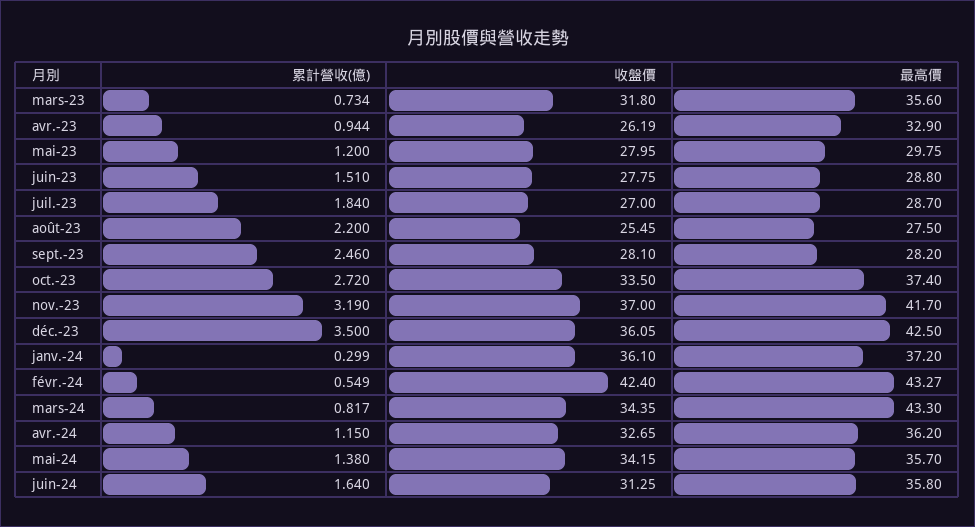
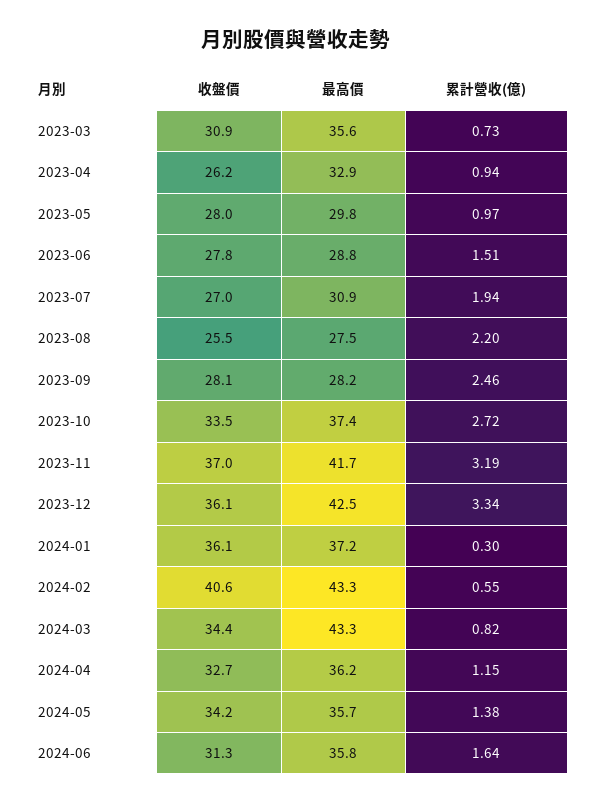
收盤價, mars-23: 31.8 -> 30.9
累計營收(億), mai-23: 1.2 -> 0.97
累計營收(億), juil.-23: 1.84 -> 1.94
最高價, juil.-23: 28.7 -> 30.9
累計營收(億), déc.-23: 3.5 -> 3.34
收盤價, févr.-24: 42.4 -> 40.6

